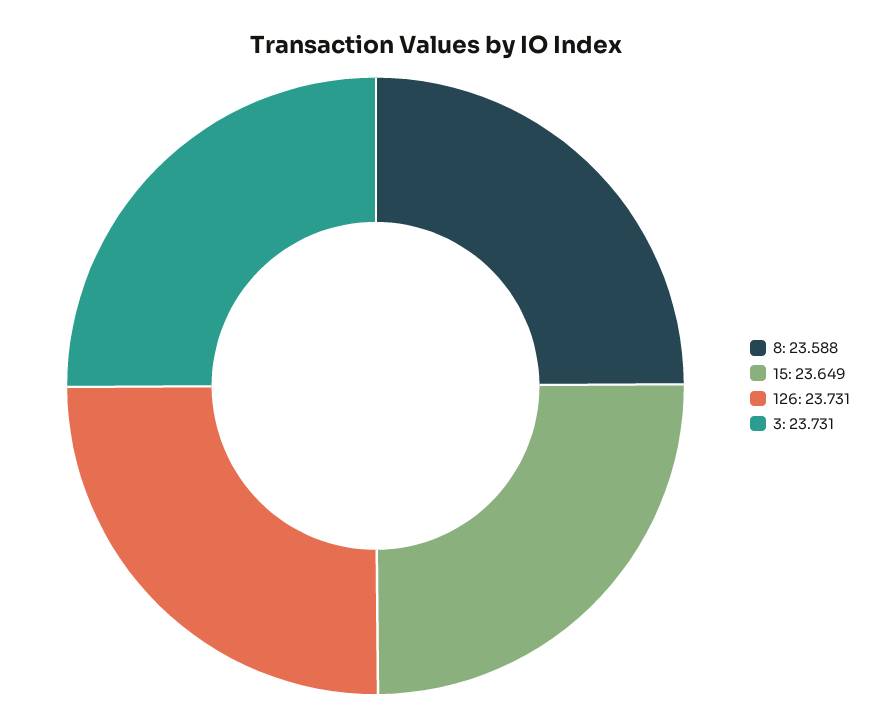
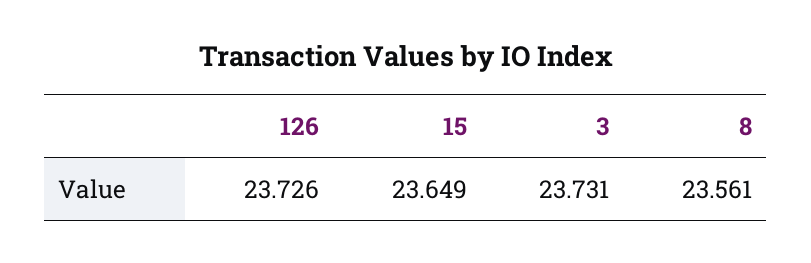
8: 23.588 -> 23.561
126: 23.731 -> 23.726

